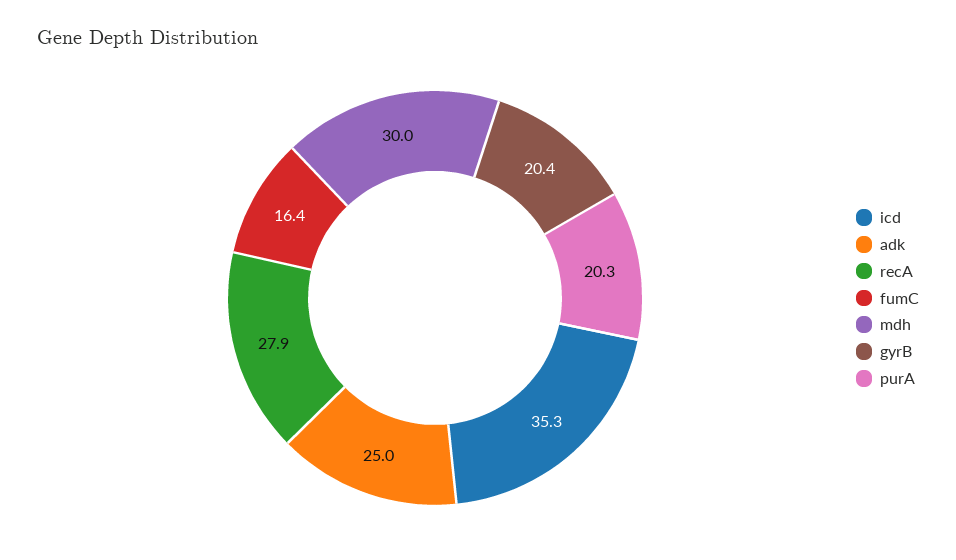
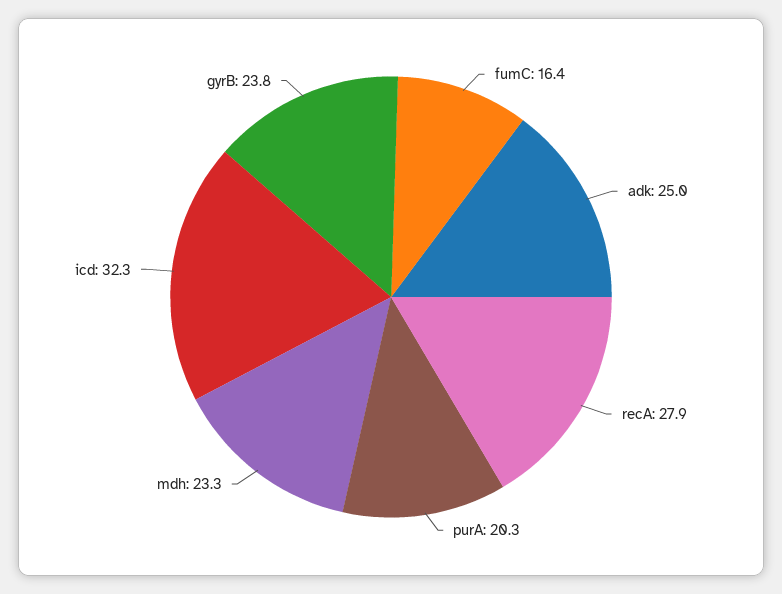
icd: 35.3 -> 32.3
mdh: 30 -> 23.3
gyrB: 20.4 -> 23.8

